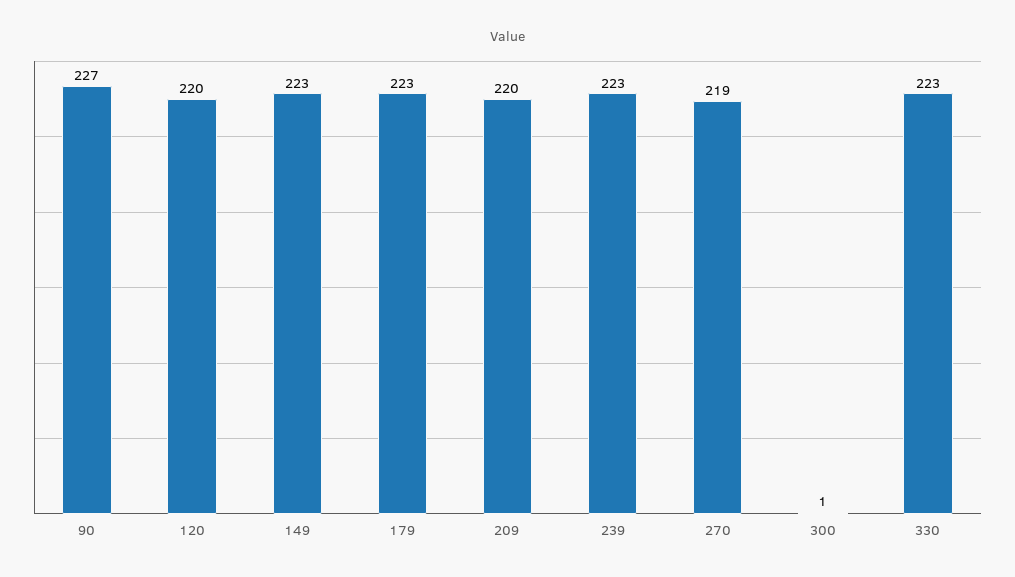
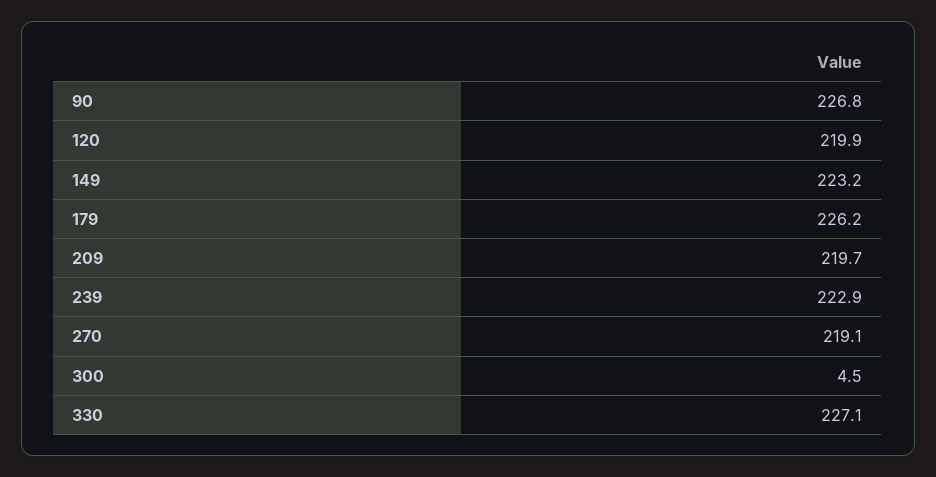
179: 223 -> 226.2
300: 1 -> 4.5
330: 223 -> 227.1

